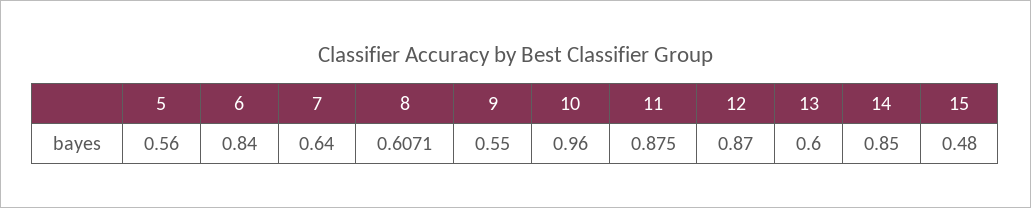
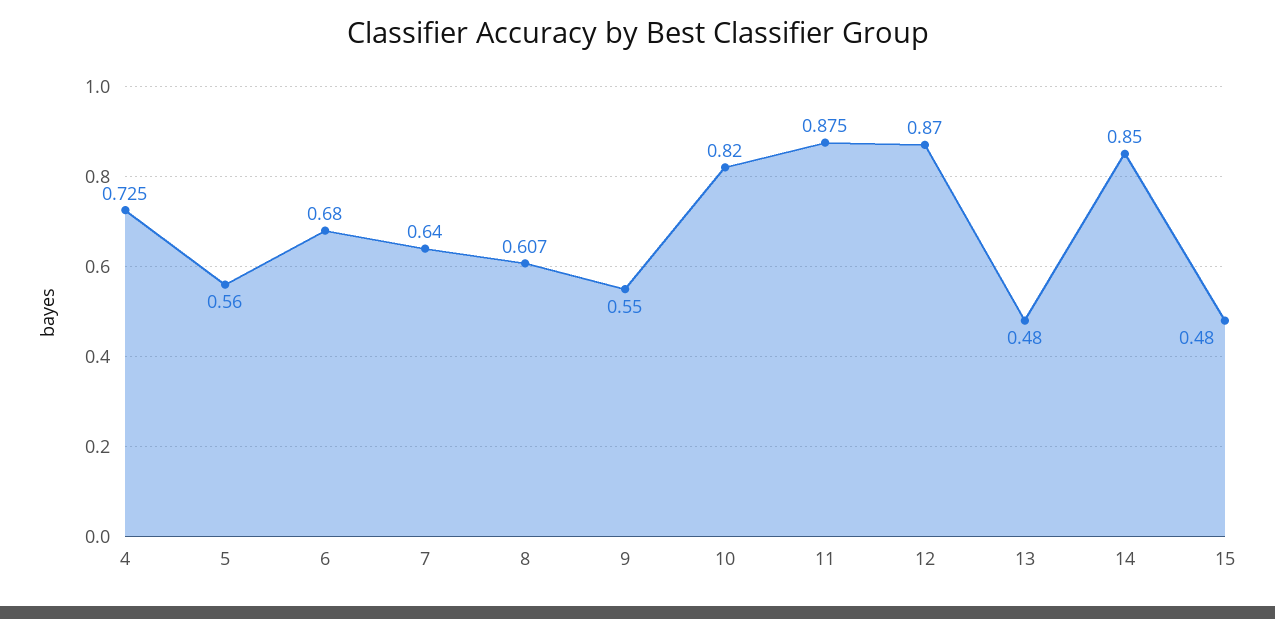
6: 0.84 -> 0.68
10: 0.96 -> 0.82
13: 0.6 -> 0.48
4: none -> 0.725

